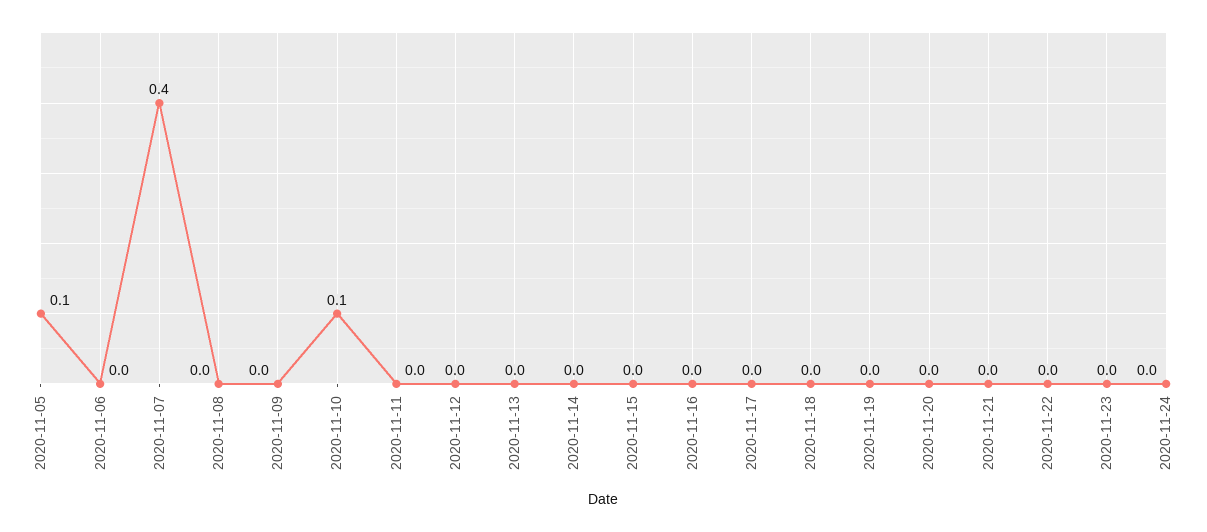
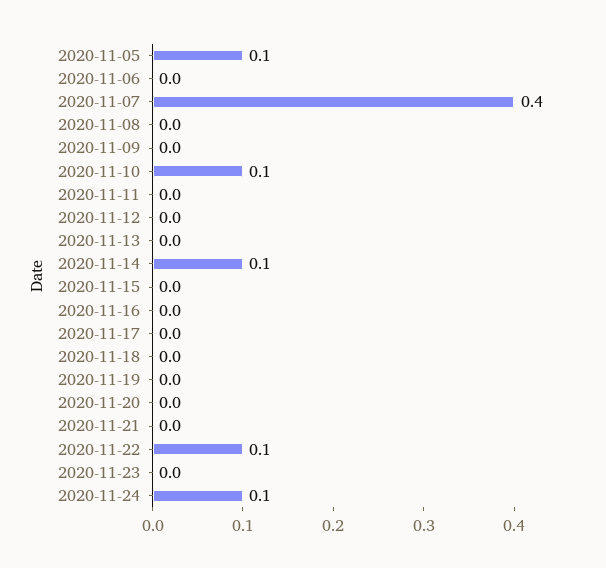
2020-11-14: 0 -> 0.1
2020-11-22: 0 -> 0.1
2020-11-24: 0 -> 0.1

